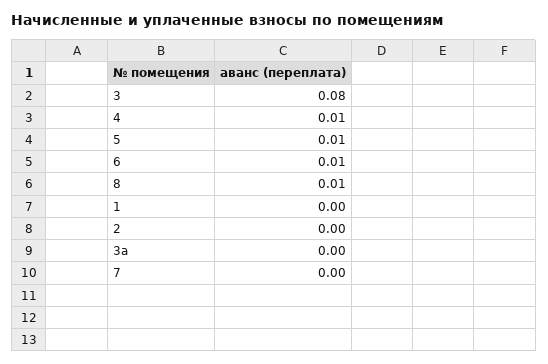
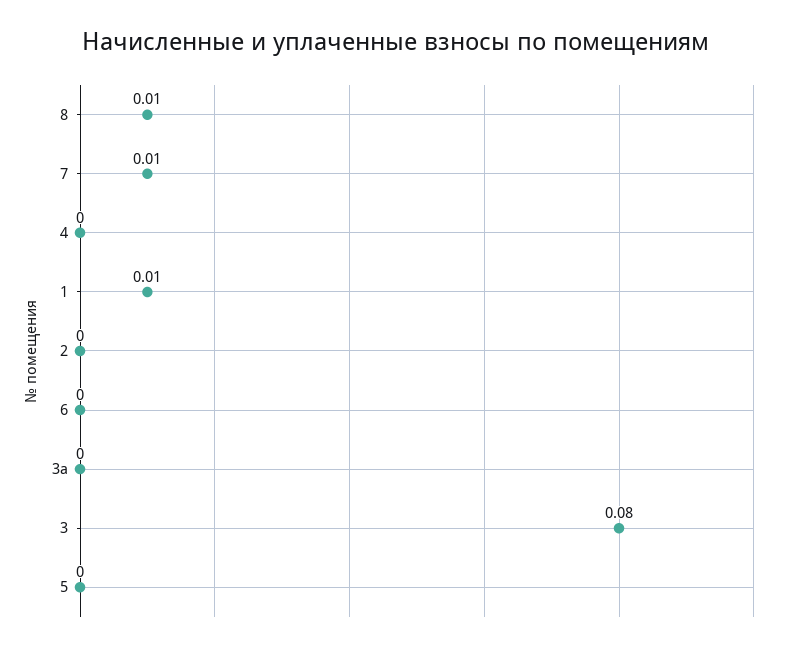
4: 0.01 -> 0
5: 0.01 -> 0
6: 0.01 -> 0
1: 0 -> 0.01
7: 0 -> 0.01

